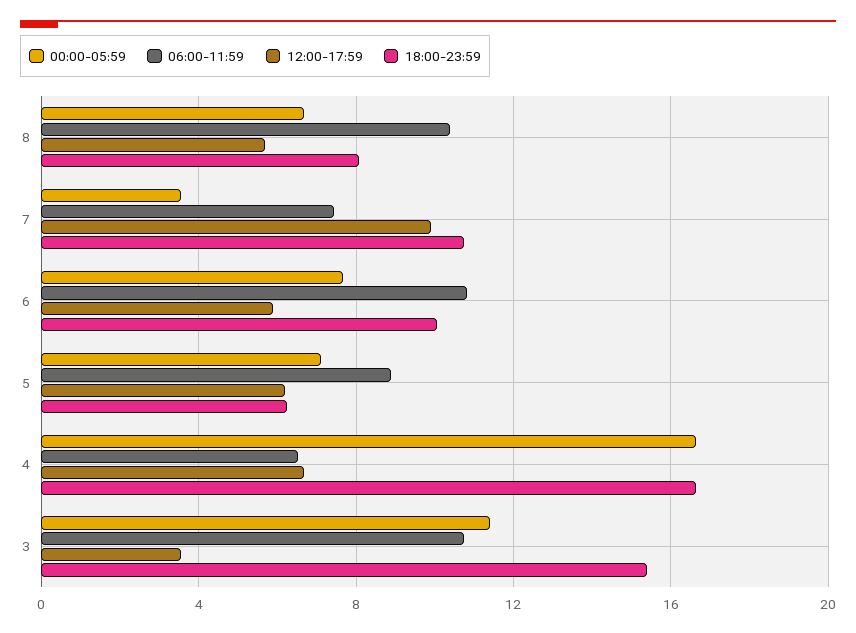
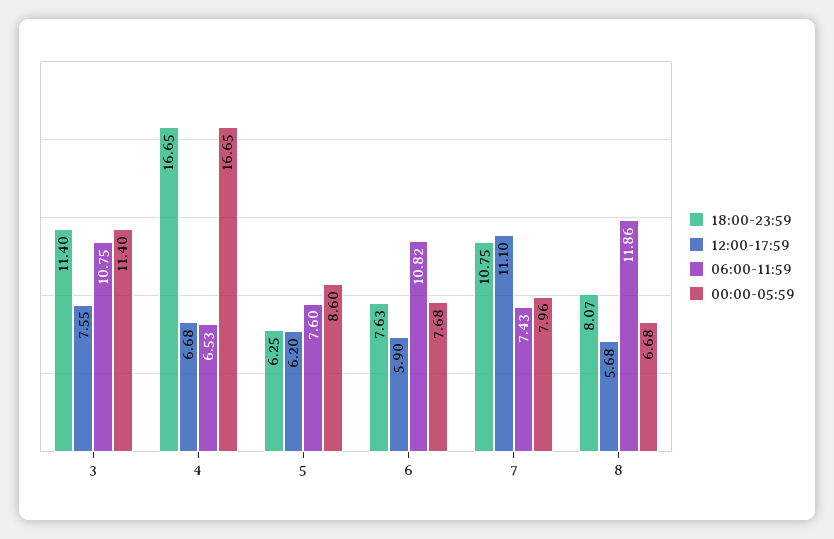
06:00-11:59, 8: 10.5 -> 11.86
00:00-05:59, 7: 3.5 -> 7.96
12:00-17:59, 7: 10 -> 11.1
18:00-23:59, 6: 10 -> 7.63
00:00-05:59, 5: 7 -> 8.6
06:00-11:59, 5: 9 -> 7.6
12:00-17:59, 3: 3.5 -> 7.55
18:00-23:59, 3: 15.5 -> 11.4

